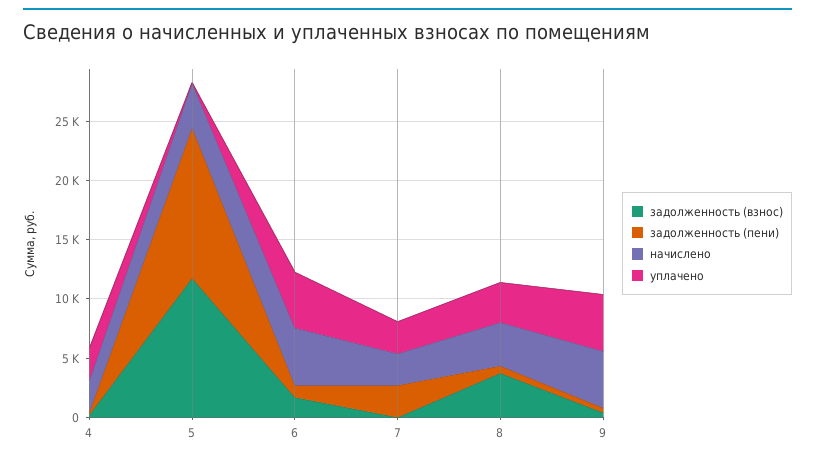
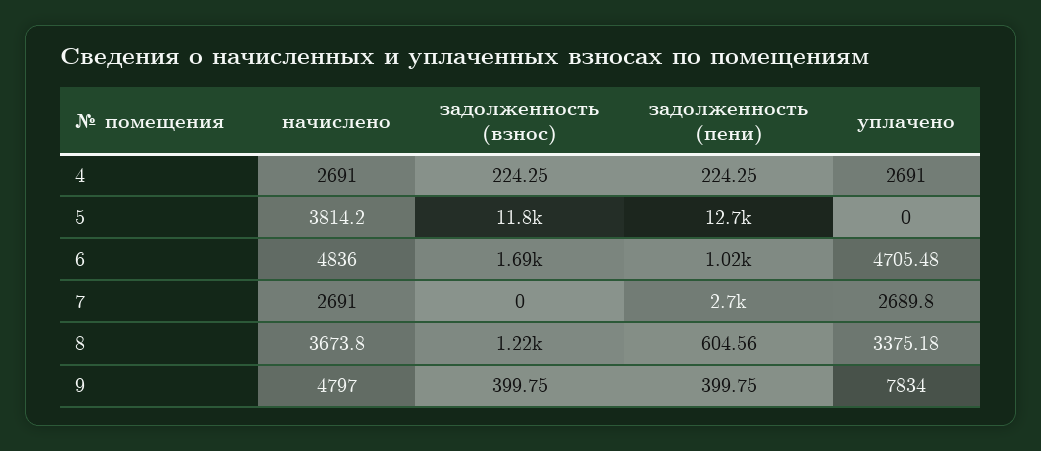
задолженность (взнос), 8: 4000 -> 1220
уплачено, 9: 5000 -> 7834

